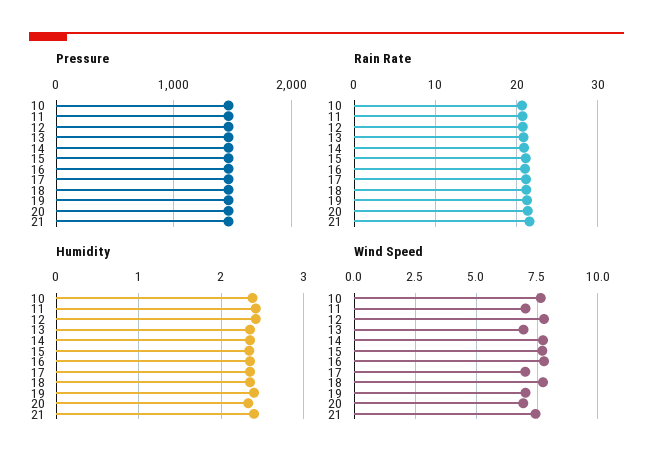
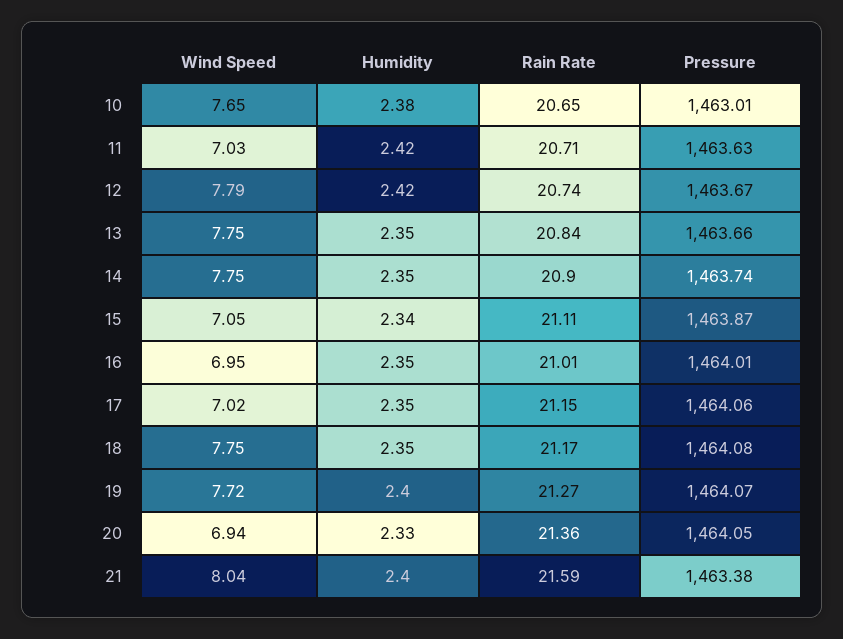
Wind Speed, 13: 7 -> 7.75
Wind Speed, 15: 7.75 -> 7.05
Wind Speed, 16: 7.75 -> 6.95
Wind Speed, 19: 7 -> 7.72
Wind Speed, 21: 7.5 -> 8.04

